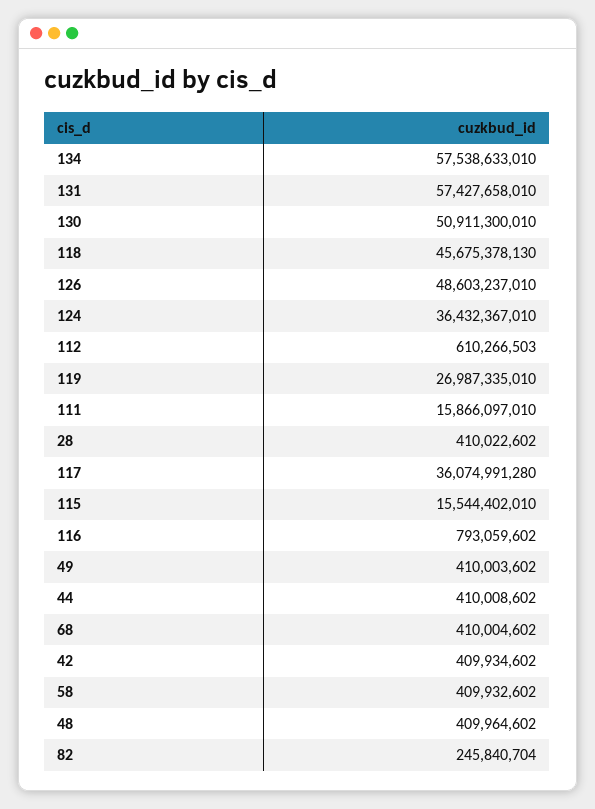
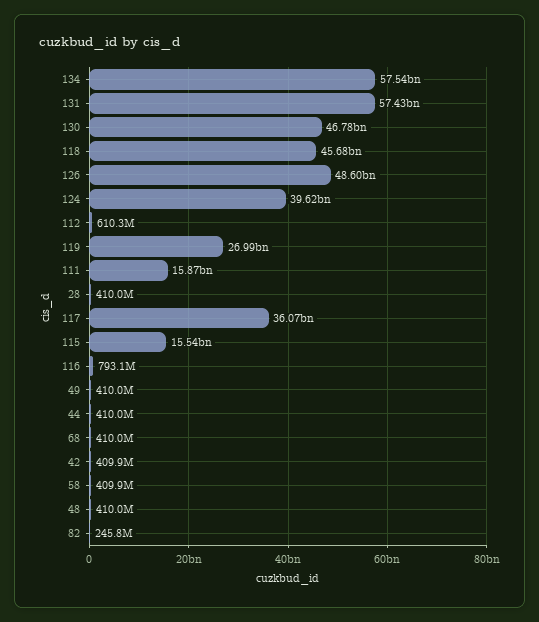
130: 50911300010 -> 46780000000
124: 36432367010 -> 39620000000

